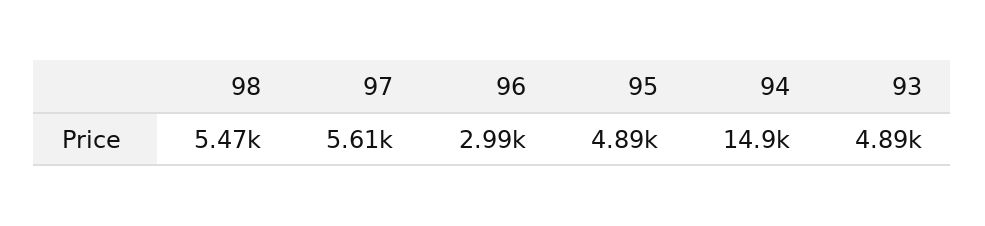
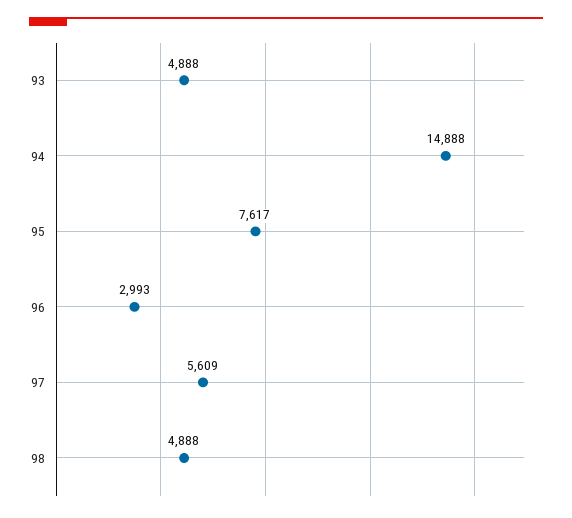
98: 5470 -> 4888
95: 4890 -> 7617

